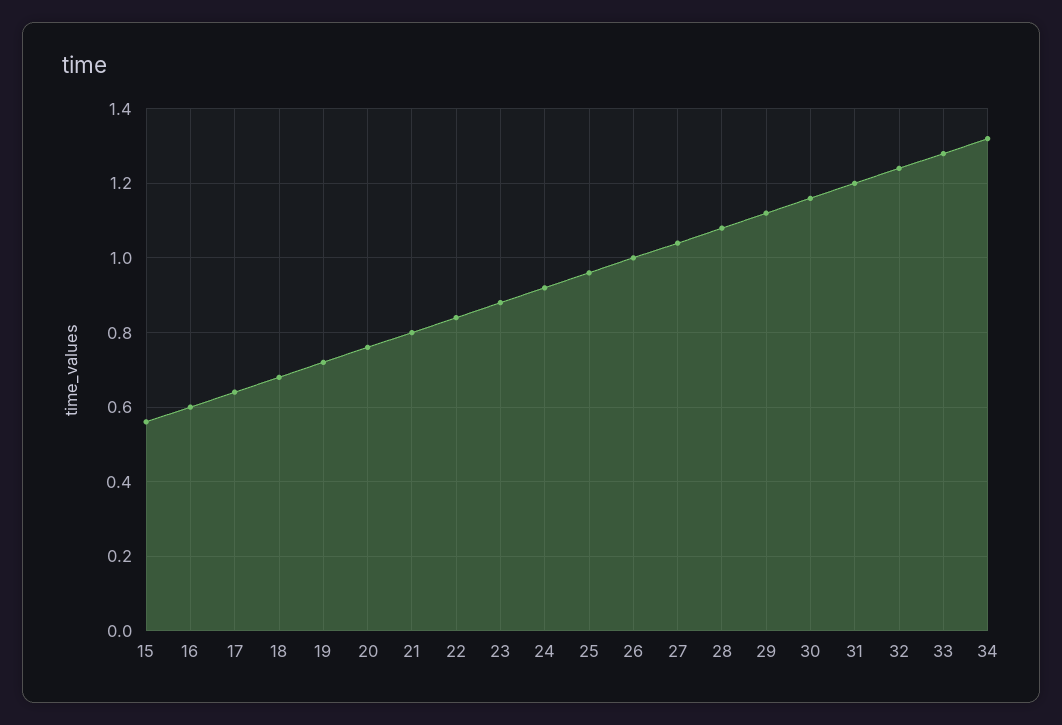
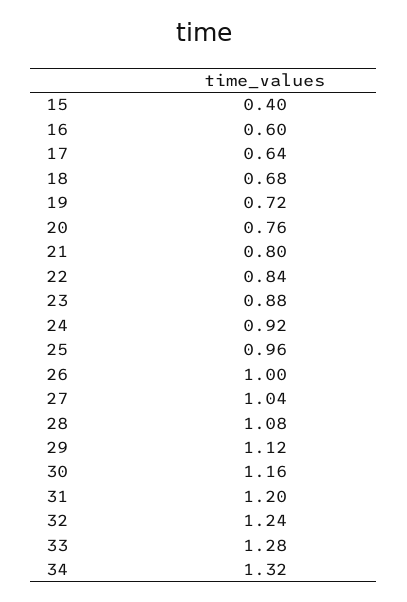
15: 0.55 -> 0.4

